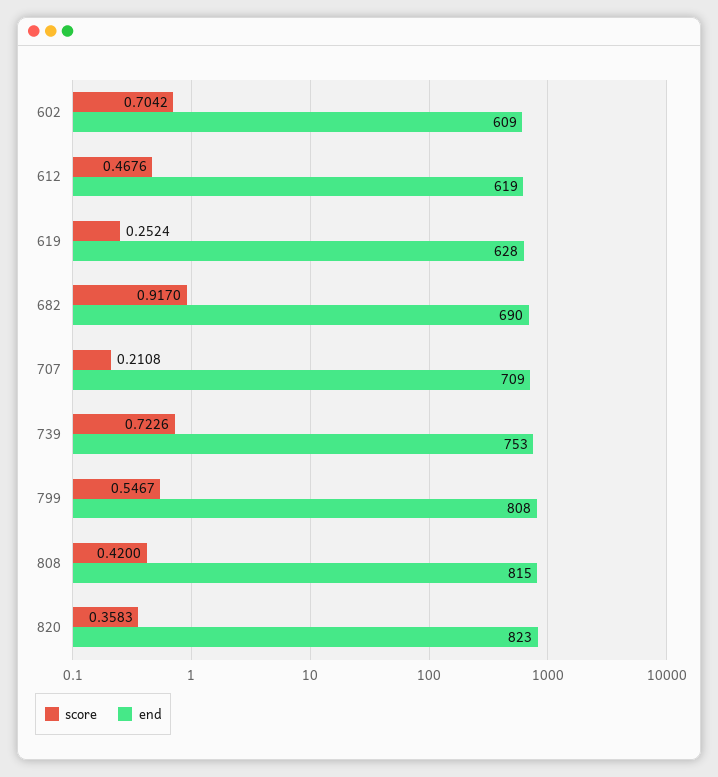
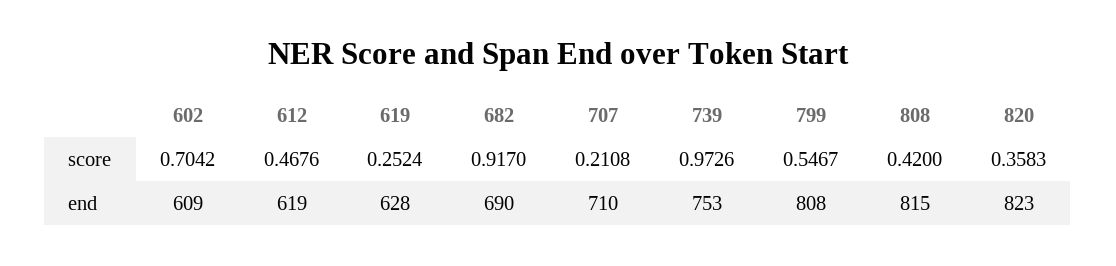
end, 707: 709 -> 710
score, 739: 0.7226 -> 0.9726

